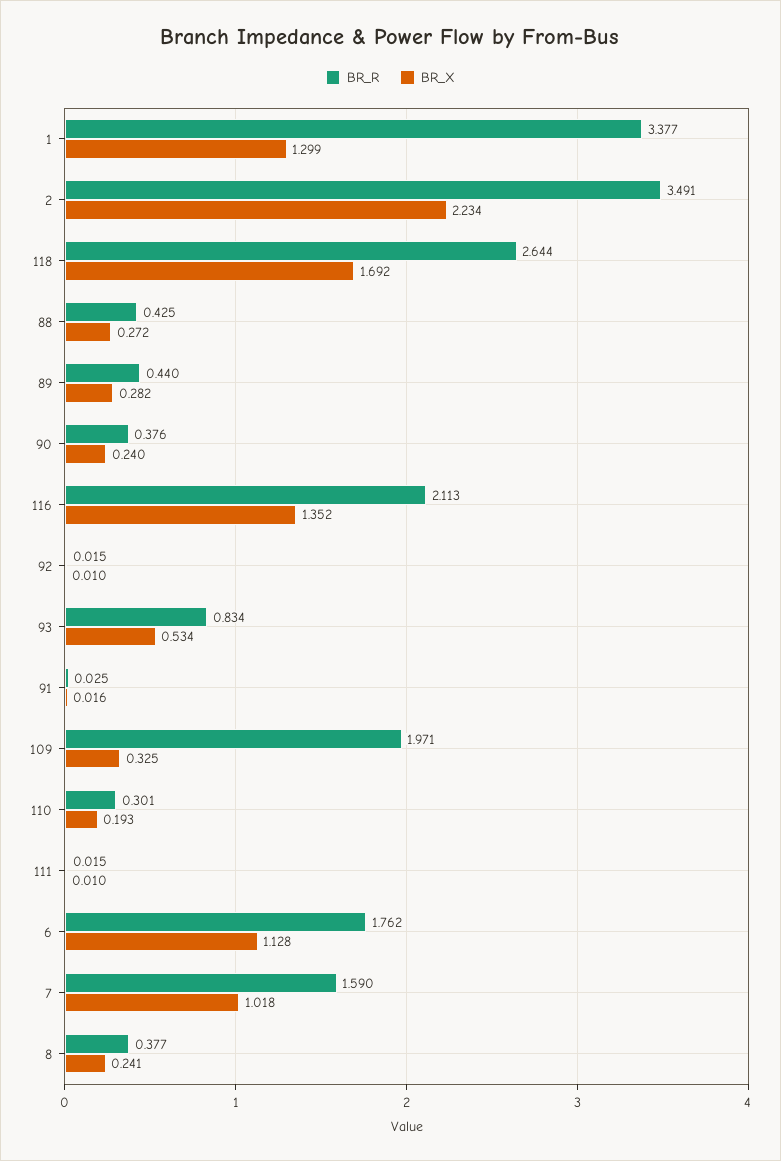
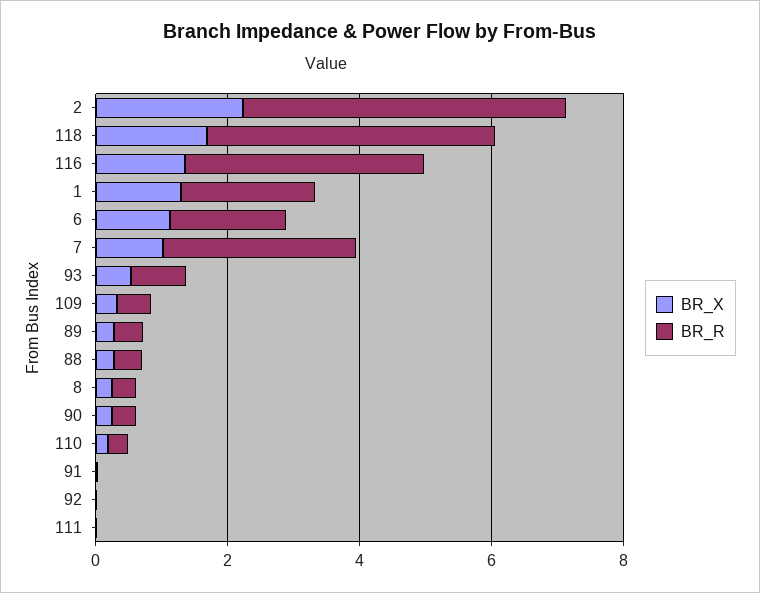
BR_R, 1: 3.377 -> 2
BR_R, 2: 3.491 -> 5
BR_R, 118: 2.644 -> 4.5
BR_R, 116: 2.113 -> 3.5
BR_R, 109: 1.971 -> 0.5
BR_R, 7: 1.59 -> 3

